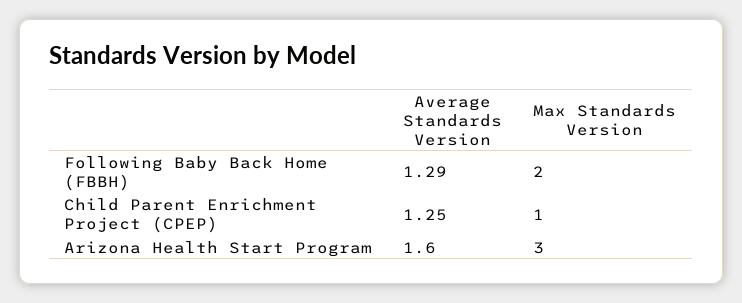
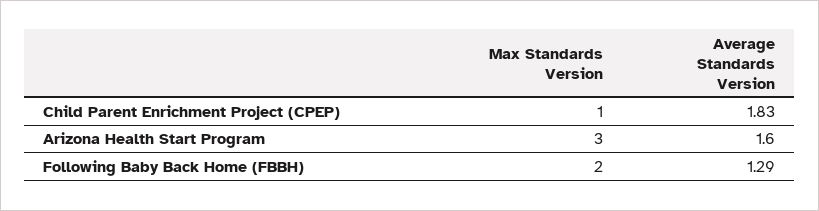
Average Standards Version, Child Parent Enrichment Project (CPEP): 1.25 -> 1.83

